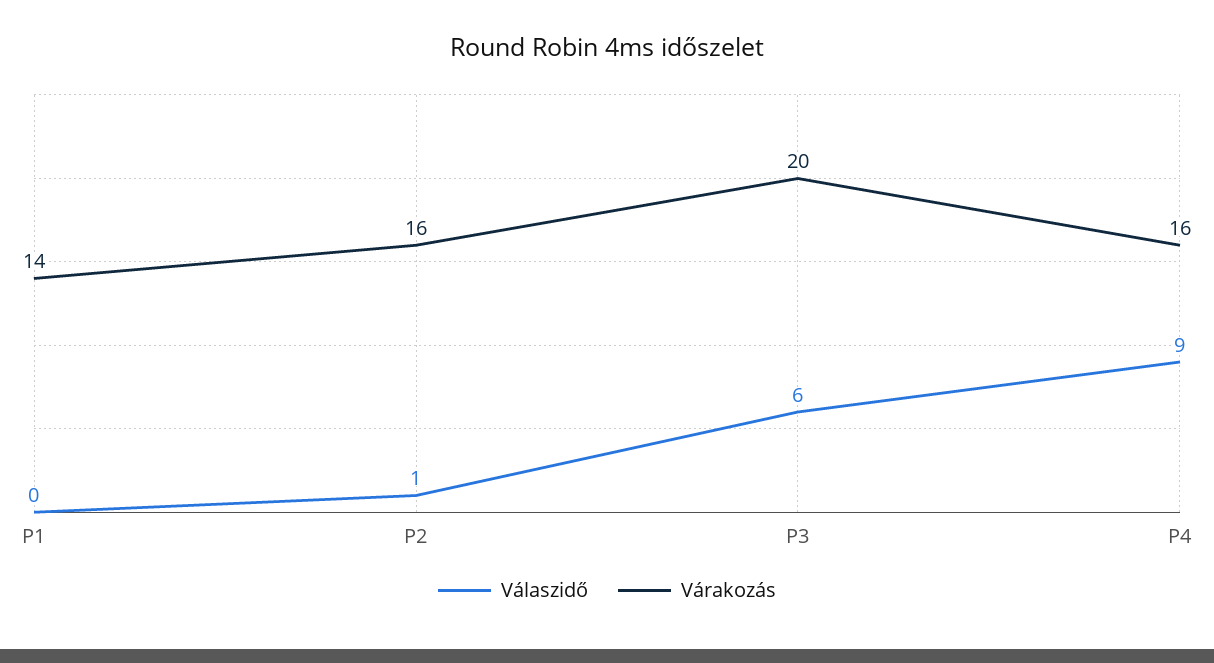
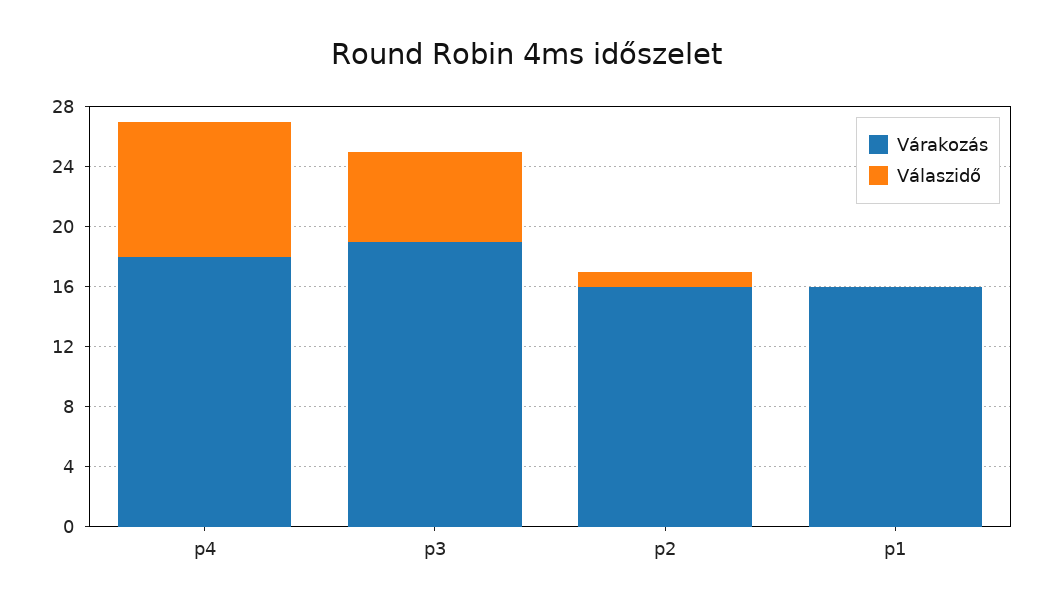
Várakozás, P1: 14 -> 16
Várakozás, P3: 20 -> 19
Várakozás, P4: 16 -> 18

